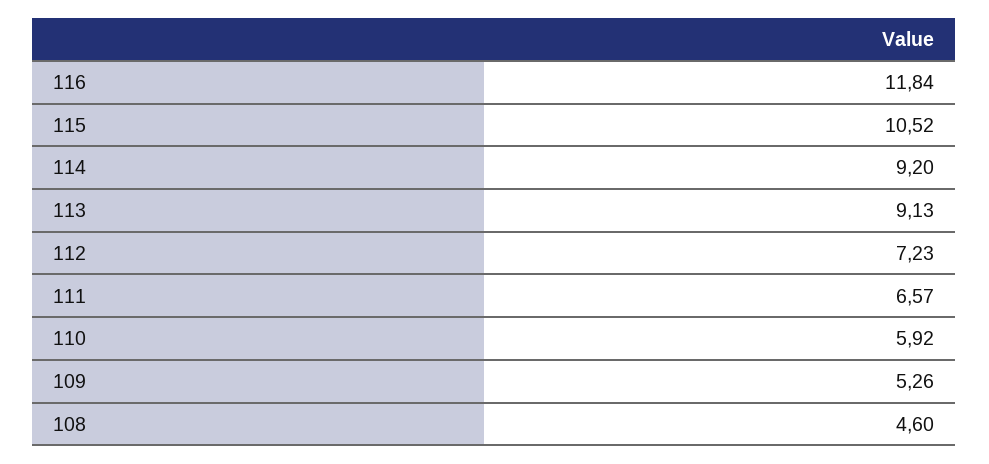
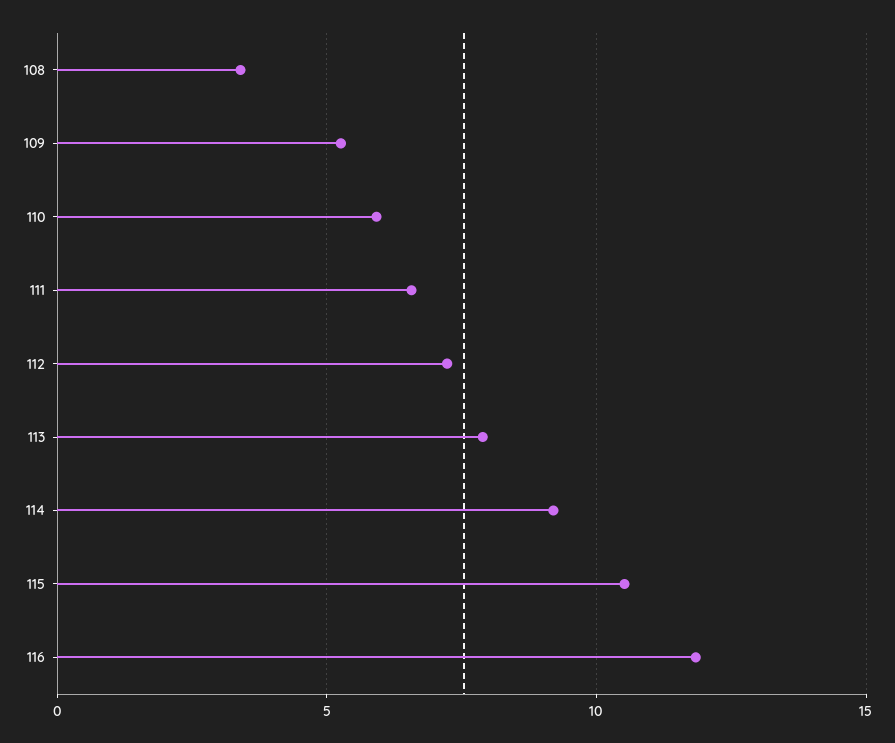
113: 9.13 -> 8
108: 4.6 -> 3.5

